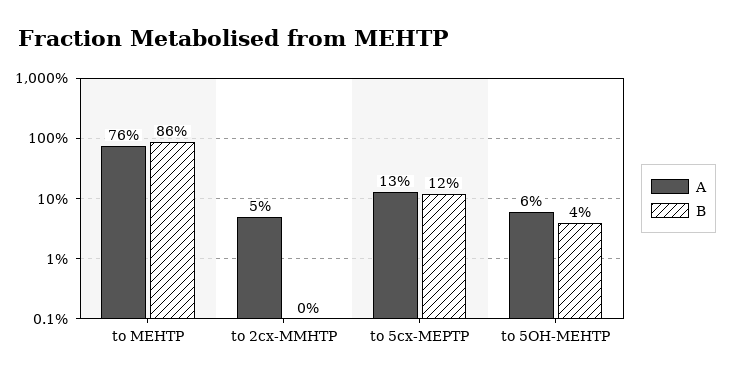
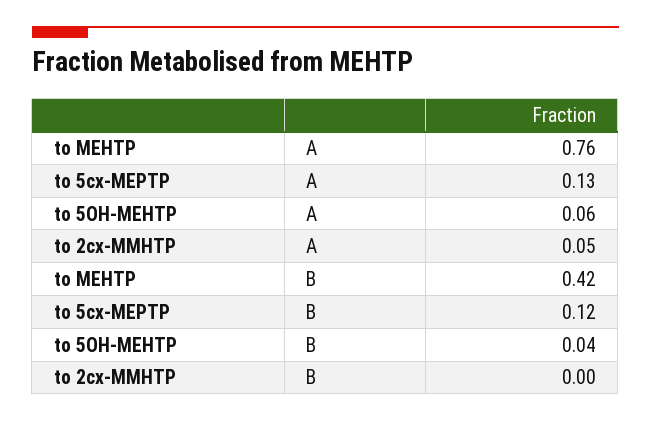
B, to MEHTP: 0.86 -> 0.42

